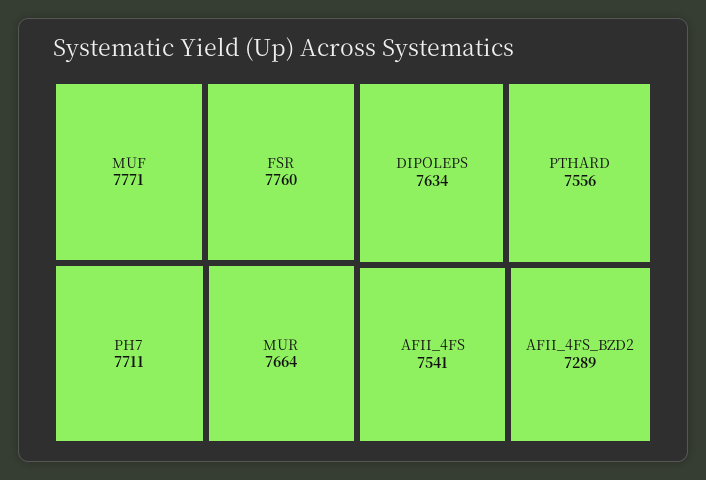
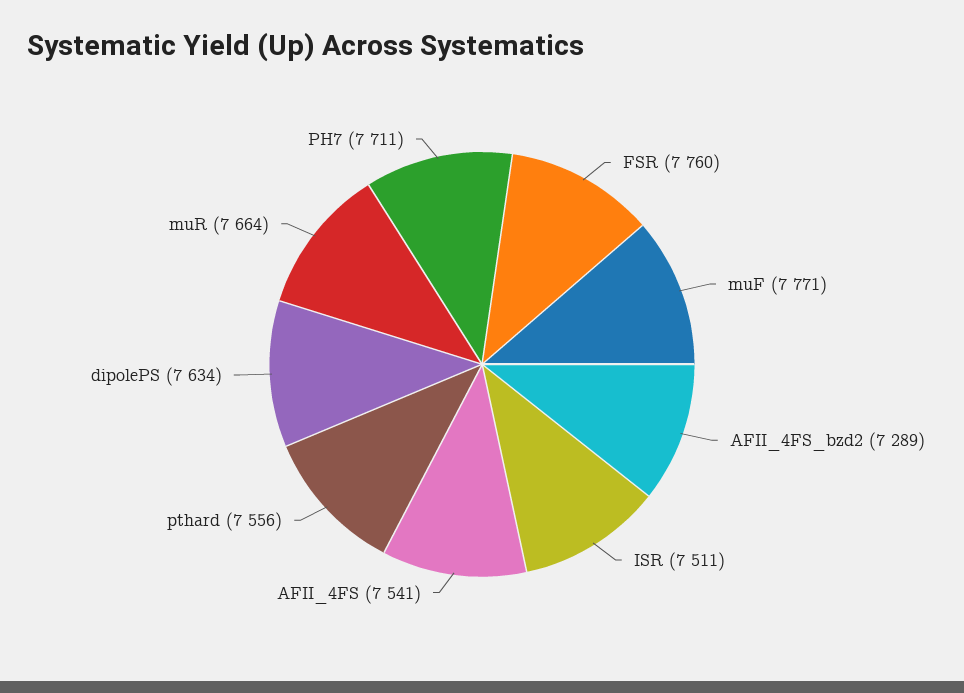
ISR: none -> 7511

